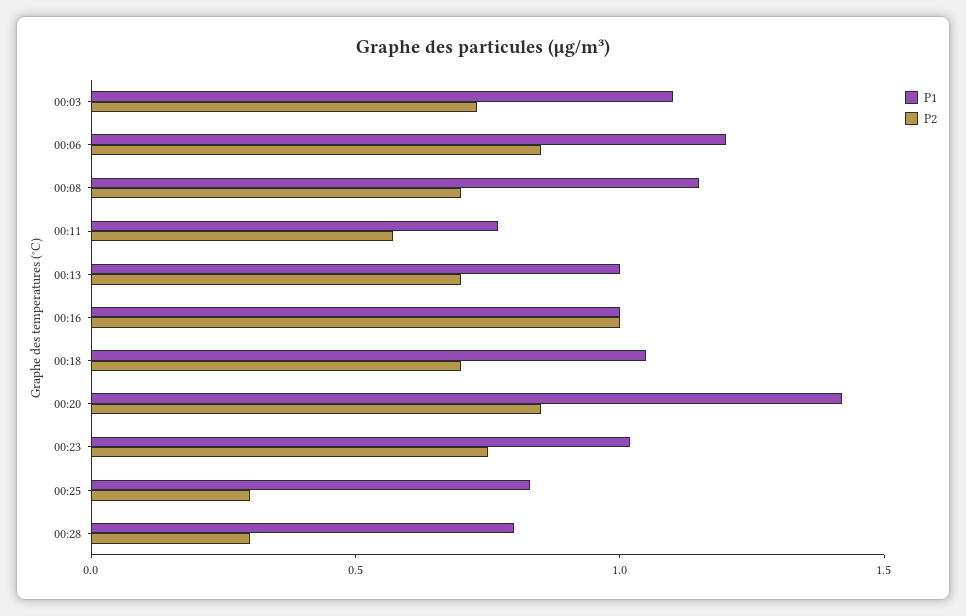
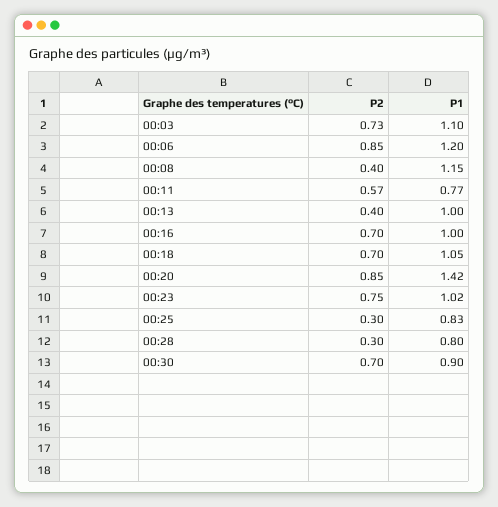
P2, 00:08: 0.7 -> 0.4
P2, 00:13: 0.7 -> 0.4
P2, 00:16: 1 -> 0.7
P2, 00:30: none -> 0.7
P1, 00:30: none -> 0.9

